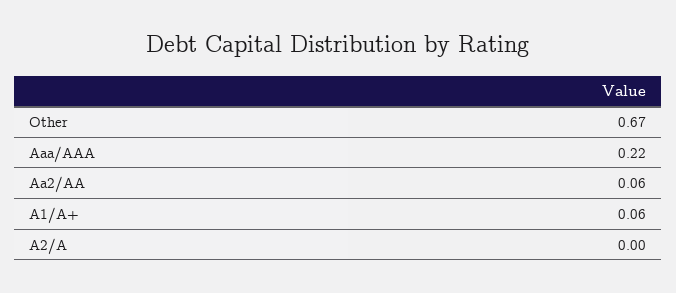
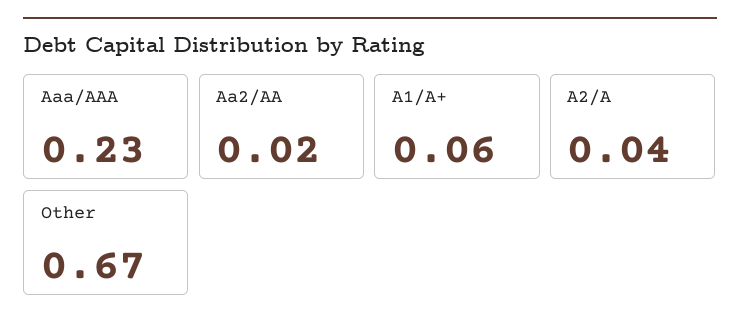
Aaa/AAA: 0.22 -> 0.23
Aa2/AA: 0.06 -> 0.02
A2/A: 0 -> 0.04

